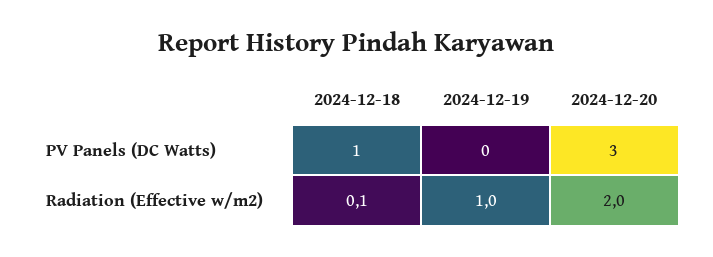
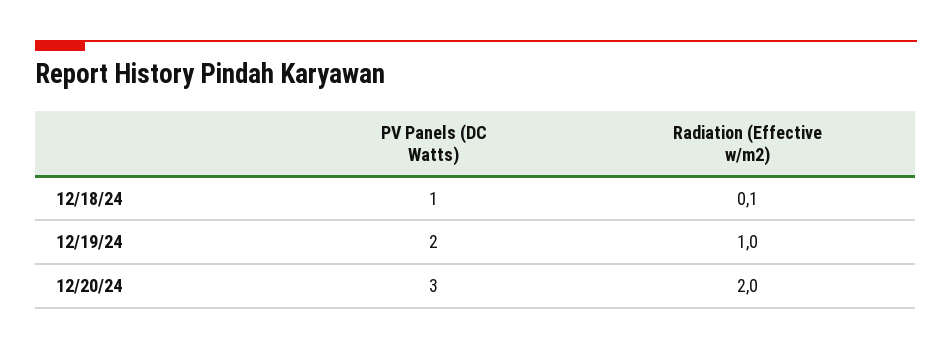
2024-12-19, PV Panels (DC Watts): 0 -> 2

